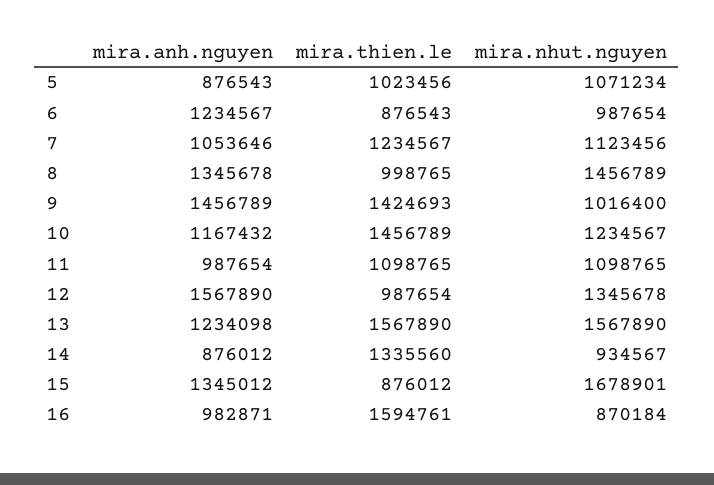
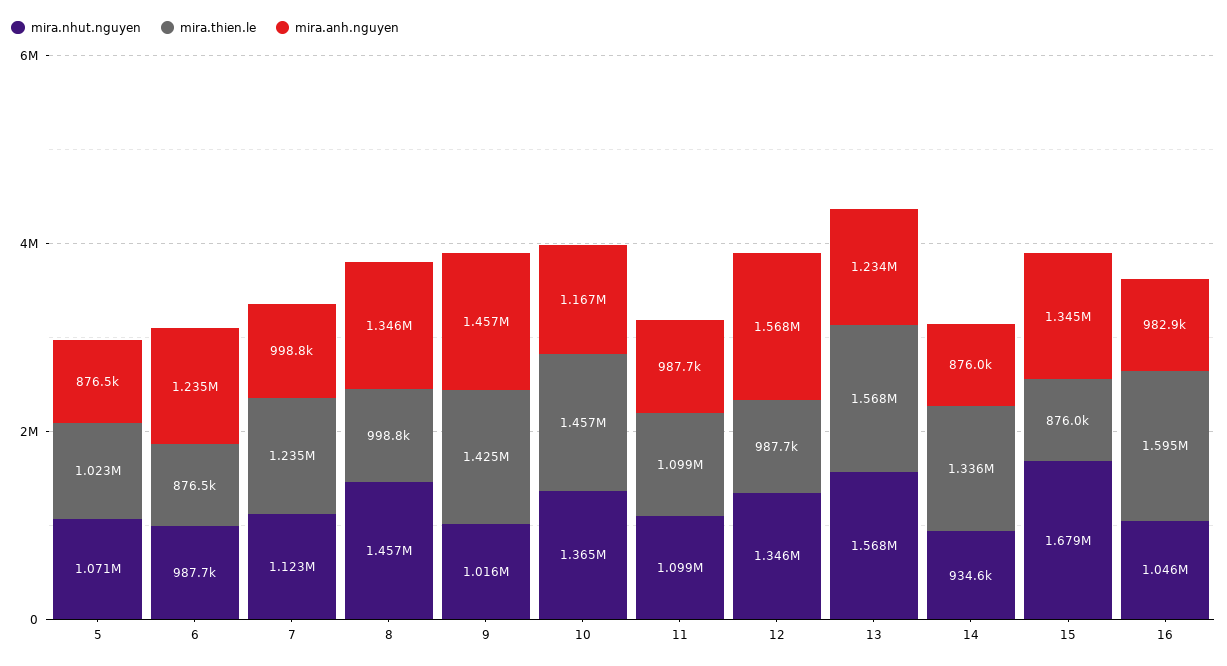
mira.anh.nguyen, 7: 1053646 -> 998800
mira.nhut.nguyen, 10: 1234567 -> 1365000
mira.nhut.nguyen, 16: 870184 -> 1046000

